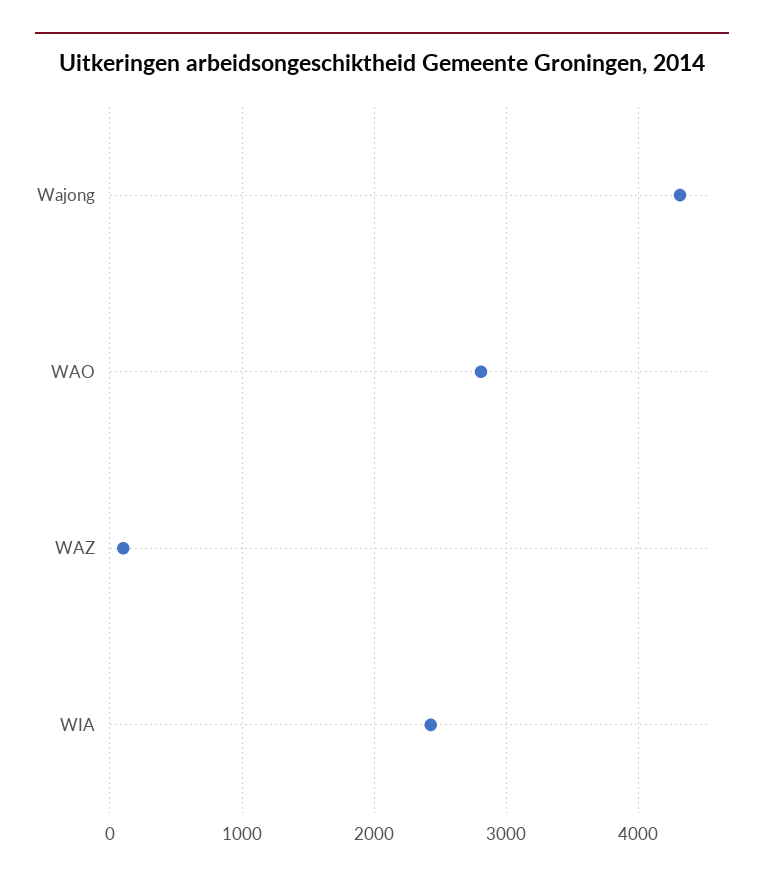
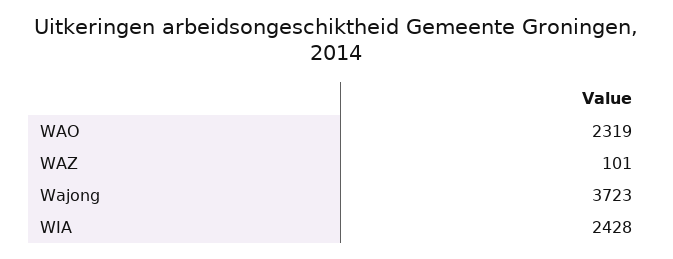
Wajong: 4300 -> 3723
WAO: 2800 -> 2319

